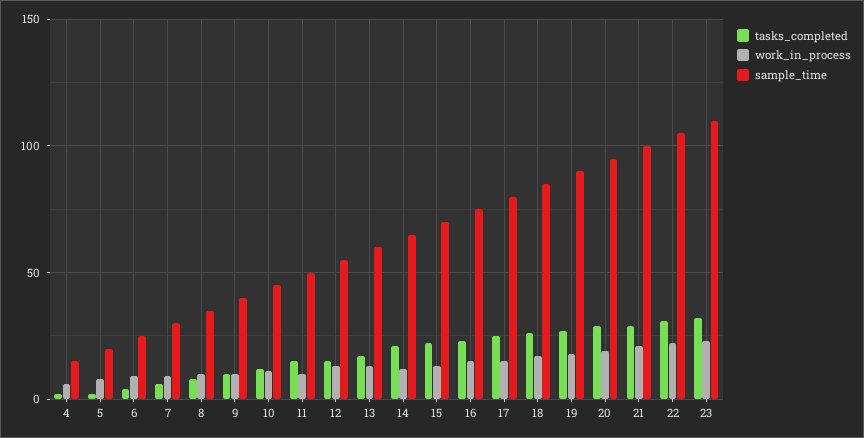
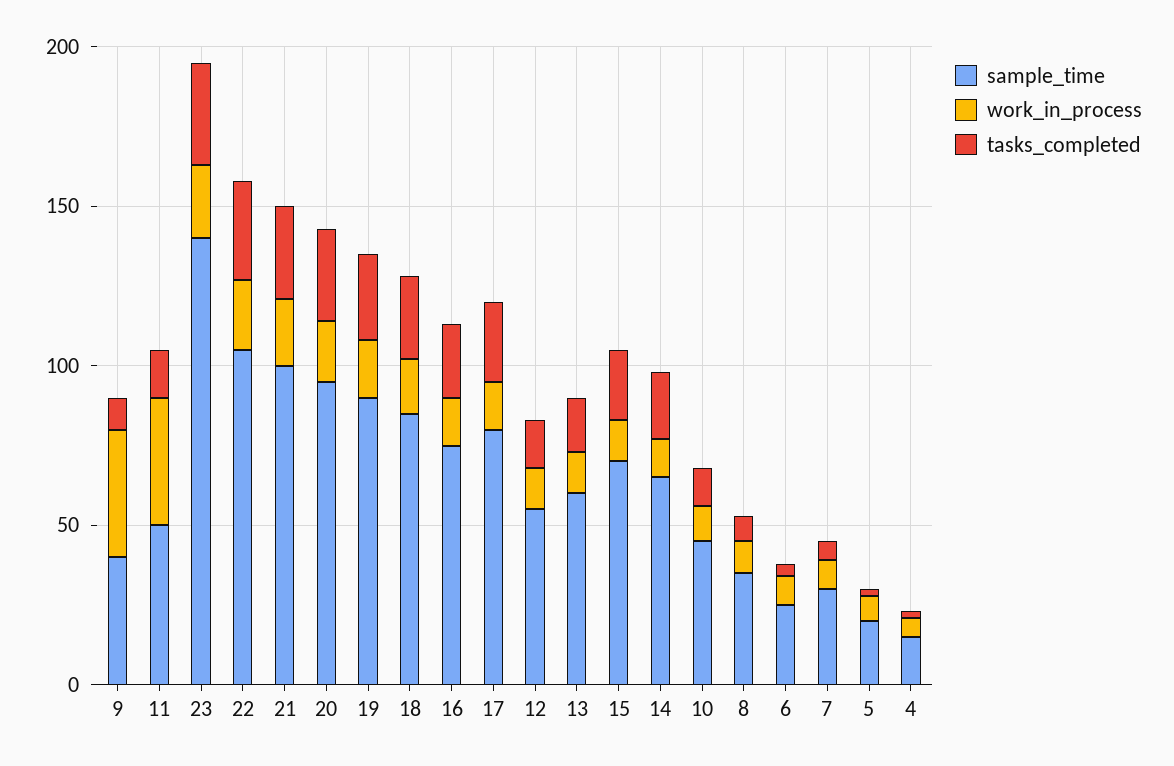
work_in_process, 9: 10 -> 40
work_in_process, 11: 10 -> 40
sample_time, 23: 110 -> 140

